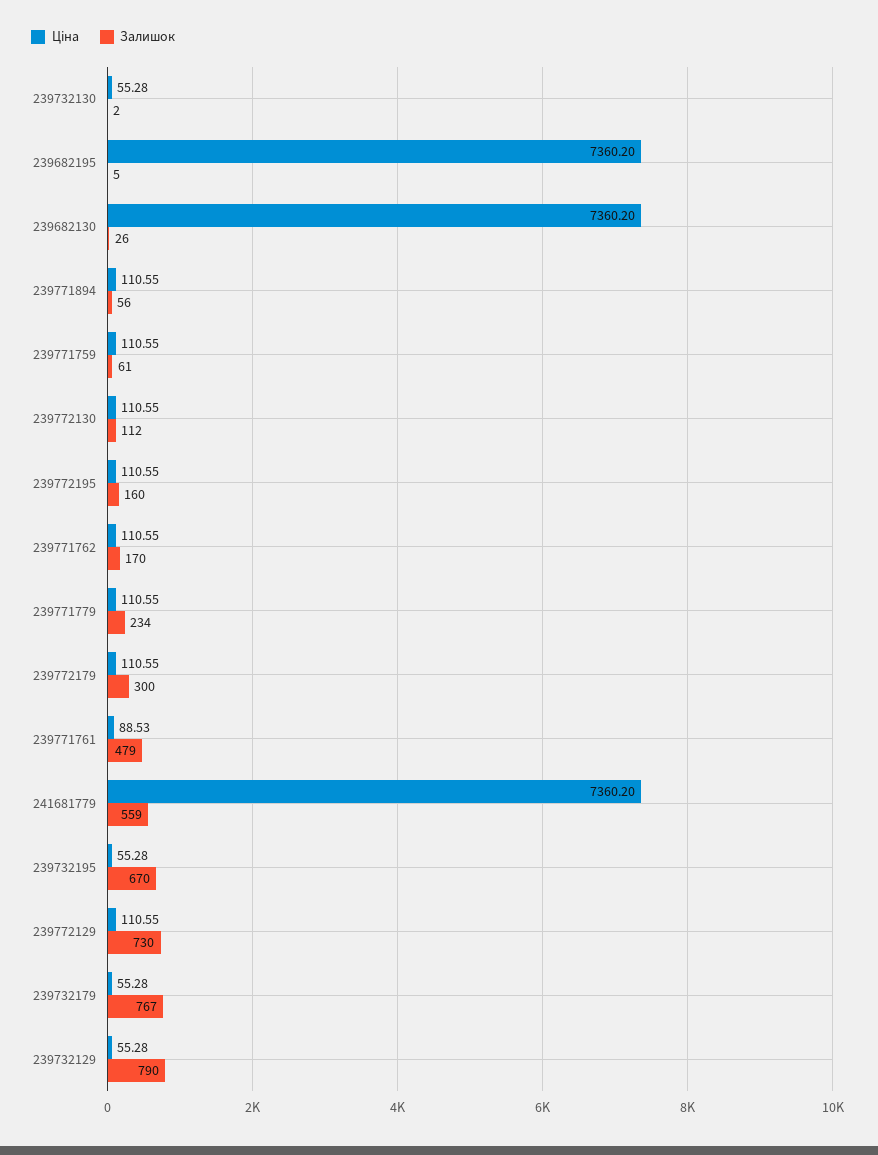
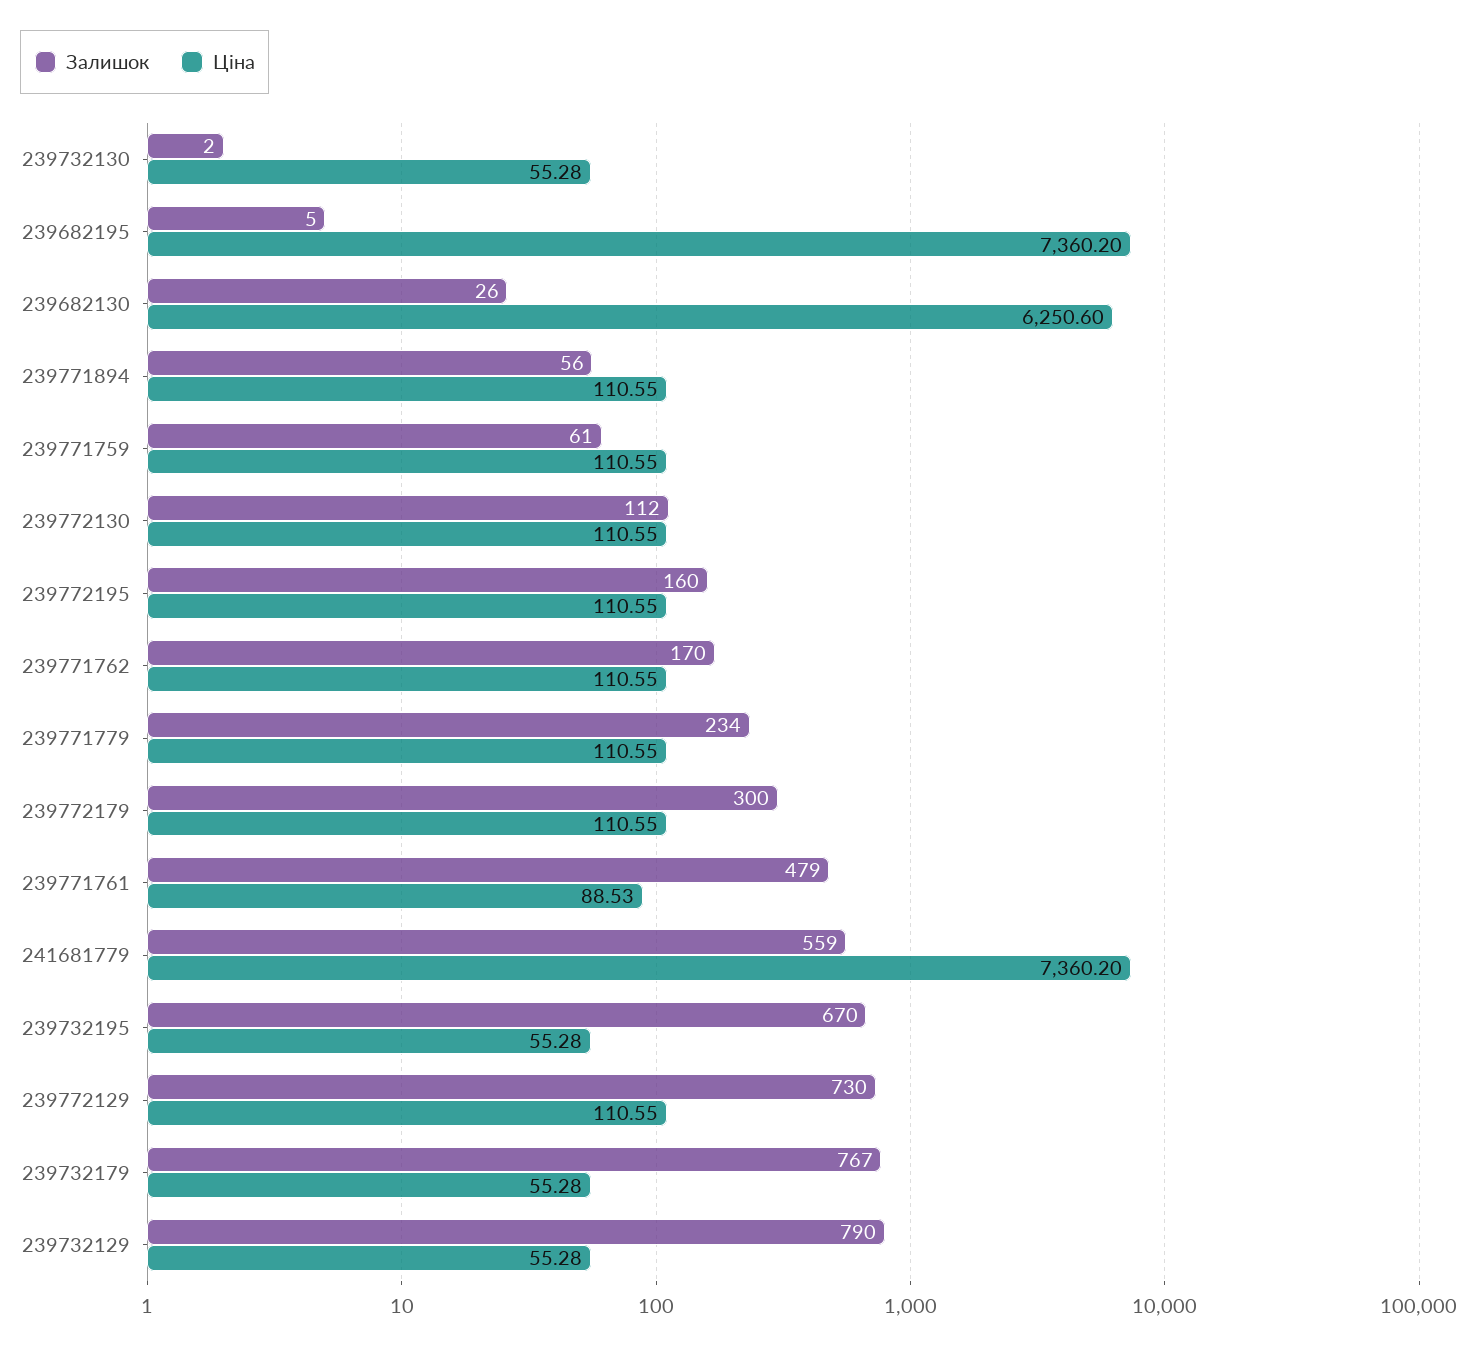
Ціна, 239682130: 7360.2 -> 6250.6

